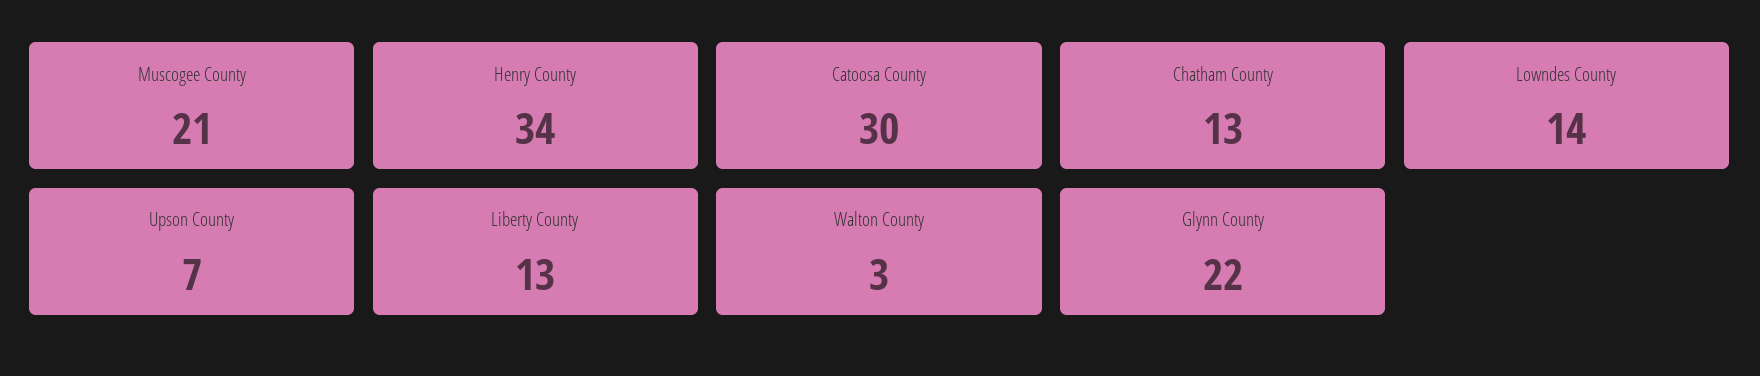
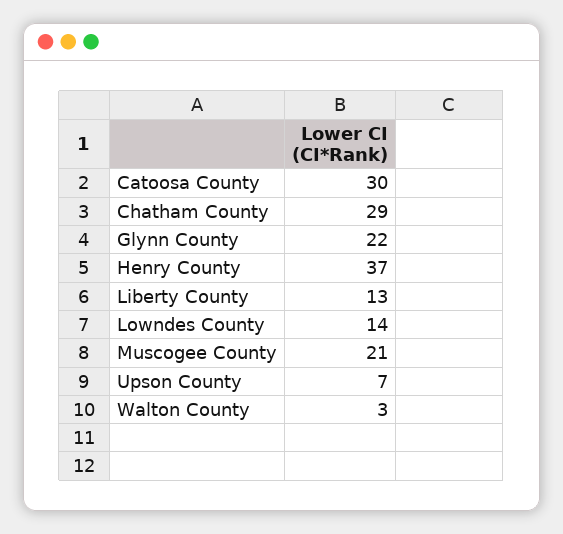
Henry County: 34 -> 37
Chatham County: 13 -> 29

